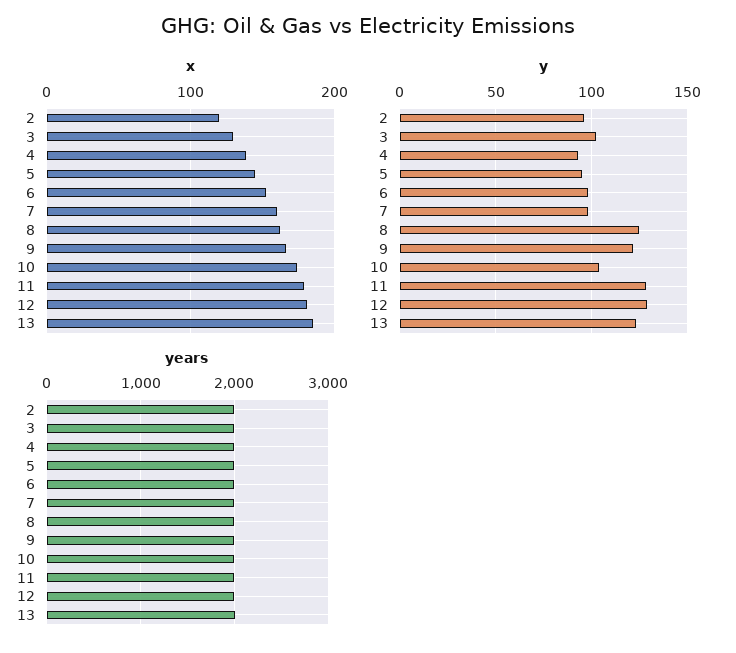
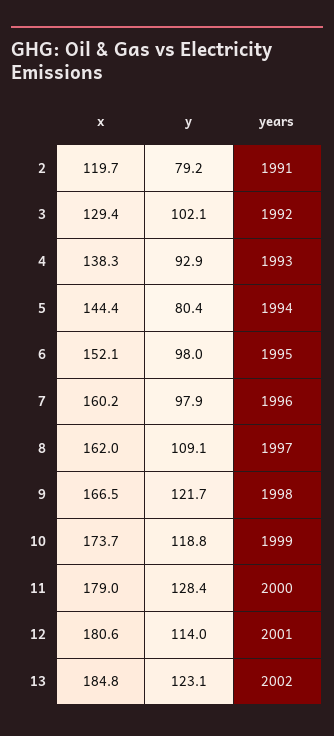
y, 2: 95 -> 79.2
y, 5: 95 -> 80.4
y, 8: 125 -> 109.1
y, 10: 105 -> 118.8
y, 12: 130 -> 114

